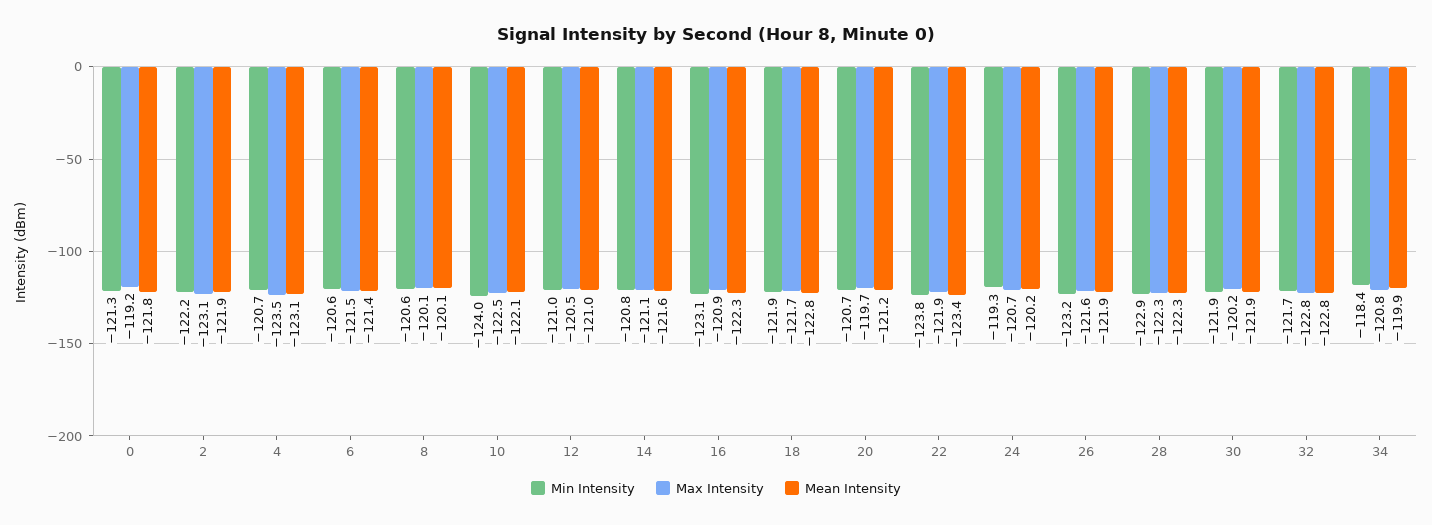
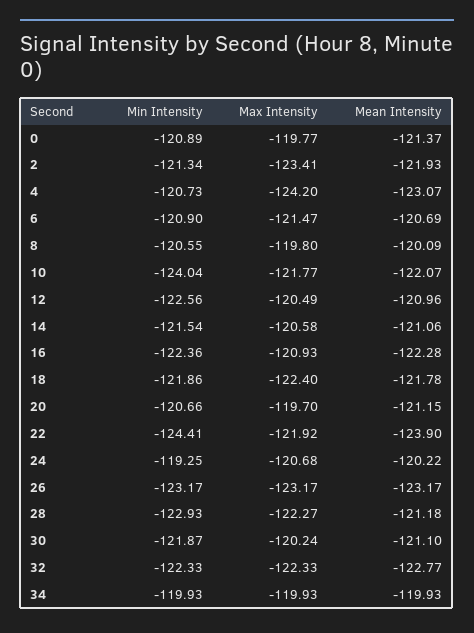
Min Intensity, 0: -121.3 -> -120.89
Max Intensity, 0: -119.2 -> -119.77
Mean Intensity, 0: -121.8 -> -121.37
Min Intensity, 2: -122.2 -> -121.34
Max Intensity, 2: -123.1 -> -123.41
Max Intensity, 4: -123.5 -> -124.2
Min Intensity, 6: -120.6 -> -120.9
Mean Intensity, 6: -121.4 -> -120.69
Max Intensity, 8: -120.1 -> -119.8
Max Intensity, 10: -122.5 -> -121.77
Min Intensity, 12: -121 -> -122.56
Min Intensity, 14: -120.8 -> -121.54
Max Intensity, 14: -121.1 -> -120.58
Mean Intensity, 14: -121.6 -> -121.06
Min Intensity, 16: -123.1 -> -122.36
Max Intensity, 18: -121.7 -> -122.4
Mean Intensity, 18: -122.8 -> -121.78
Min Intensity, 22: -123.8 -> -124.41
Mean Intensity, 22: -123.4 -> -123.9
Max Intensity, 26: -121.6 -> -123.17
Mean Intensity, 26: -121.9 -> -123.17
Mean Intensity, 28: -122.3 -> -121.18
Mean Intensity, 30: -121.9 -> -121.1
Min Intensity, 32: -121.7 -> -122.33
Max Intensity, 32: -122.8 -> -122.33
Min Intensity, 34: -118.4 -> -119.93
Max Intensity, 34: -120.8 -> -119.93

